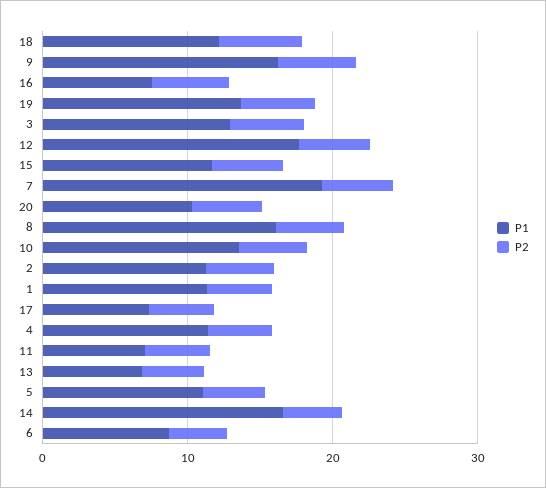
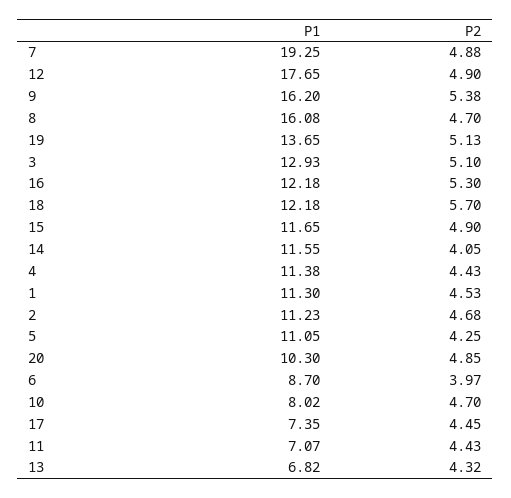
P1, 16: 8 -> 12.18
P1, 10: 14 -> 8.02
P1, 14: 16 -> 11.55

